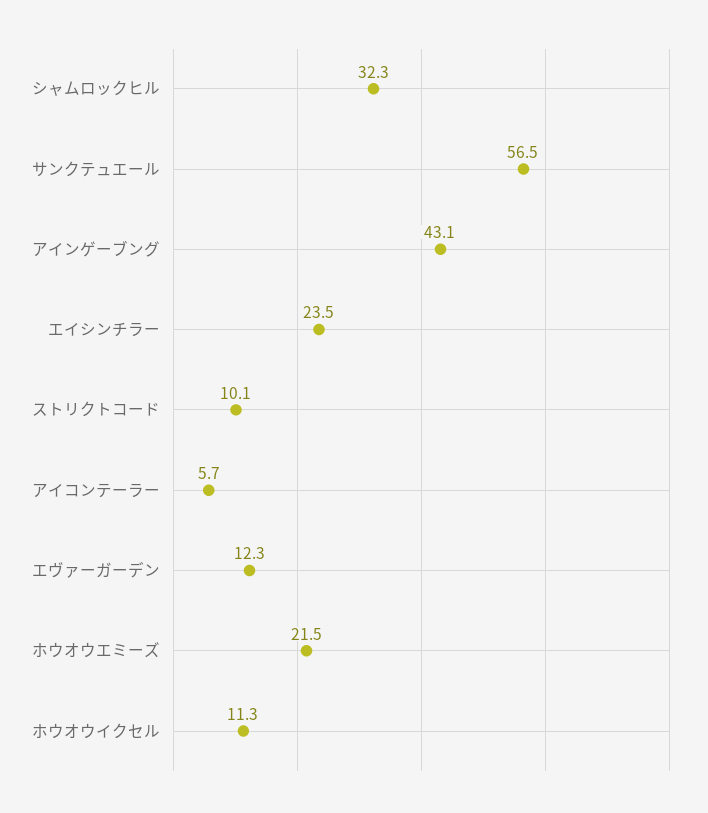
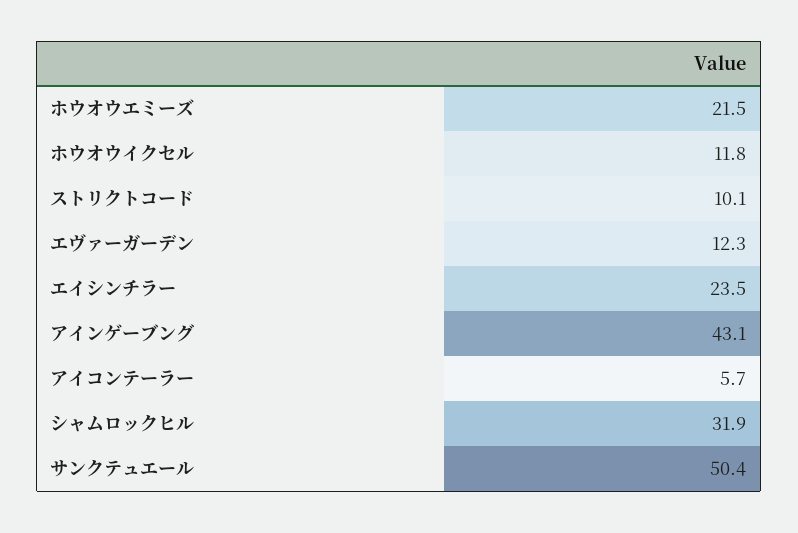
シャムロックヒル: 32.3 -> 31.9
サンクテュエール: 56.5 -> 50.4
ホウオウイクセル: 11.3 -> 11.8

